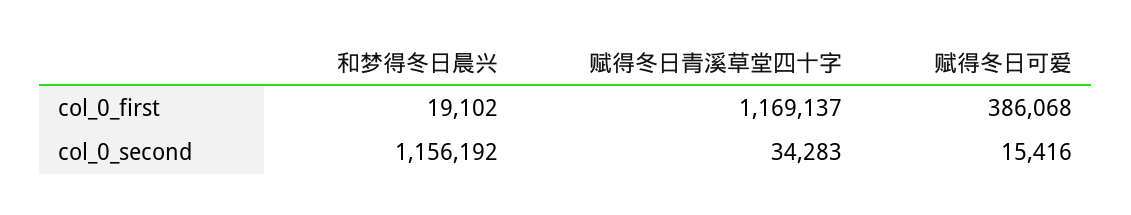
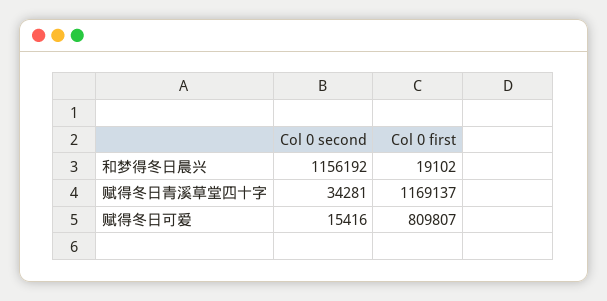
赋得冬日可爱, col_0_first: 386068 -> 809807
赋得冬日青溪草堂四十字, col_0_second: 34283 -> 34281

